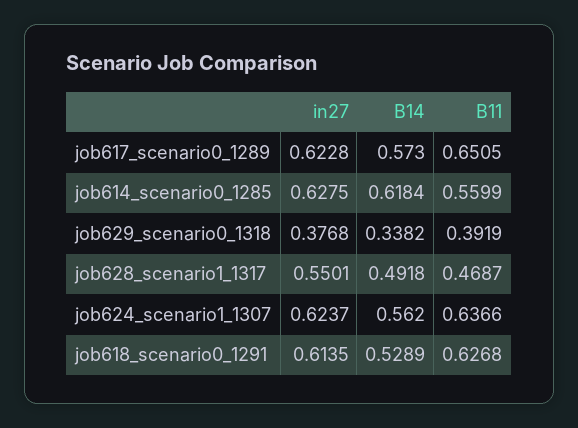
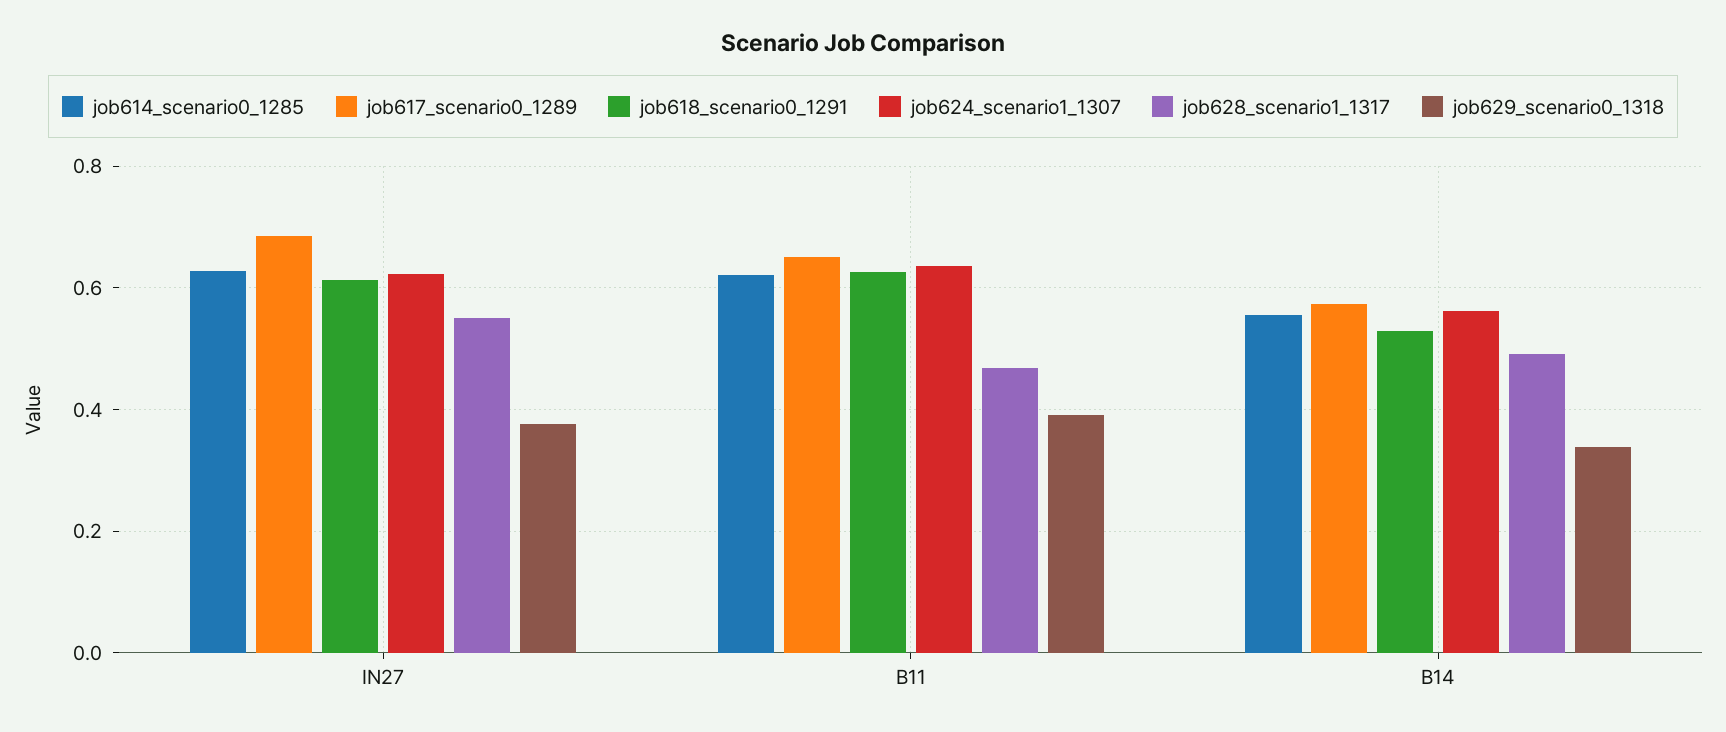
job617_scenario0_1289, in27: 0.6228 -> 0.68
job614_scenario0_1285, B14: 0.6184 -> 0.56
job614_scenario0_1285, B11: 0.5599 -> 0.62

